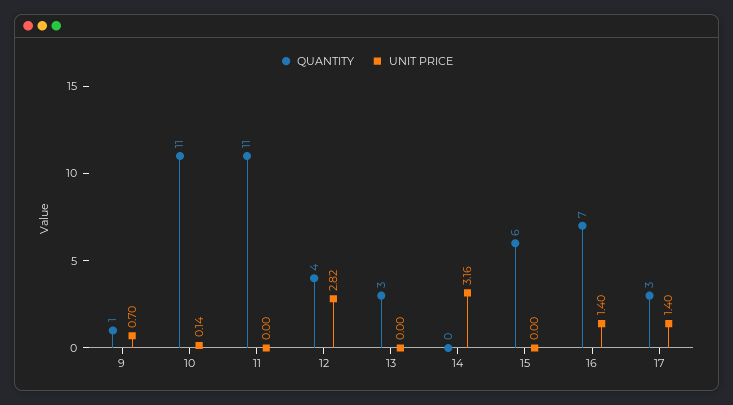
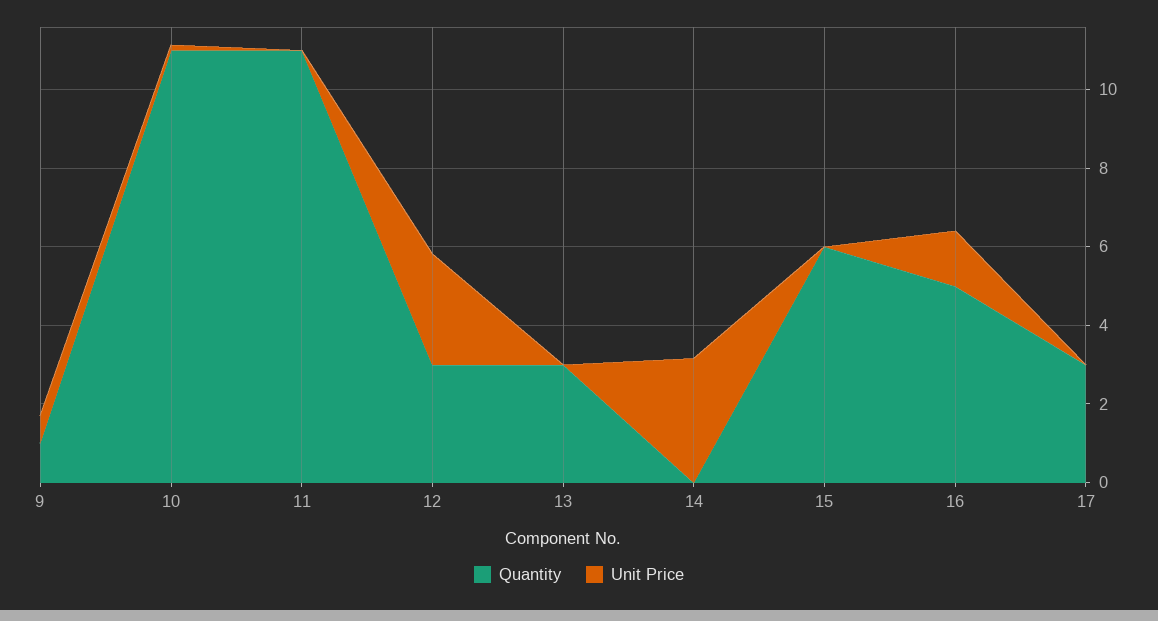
QUANTITY, 12: 4 -> 3
QUANTITY, 16: 7 -> 5
UNIT PRICE, 17: 1.4 -> 0

